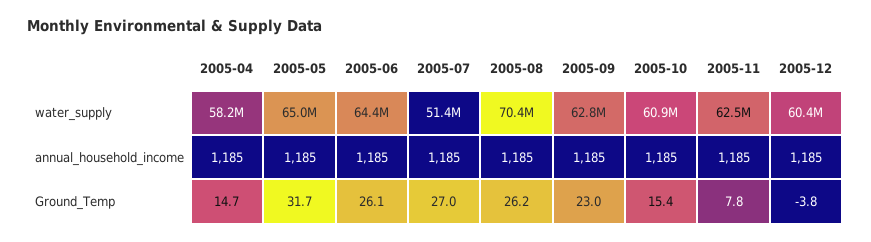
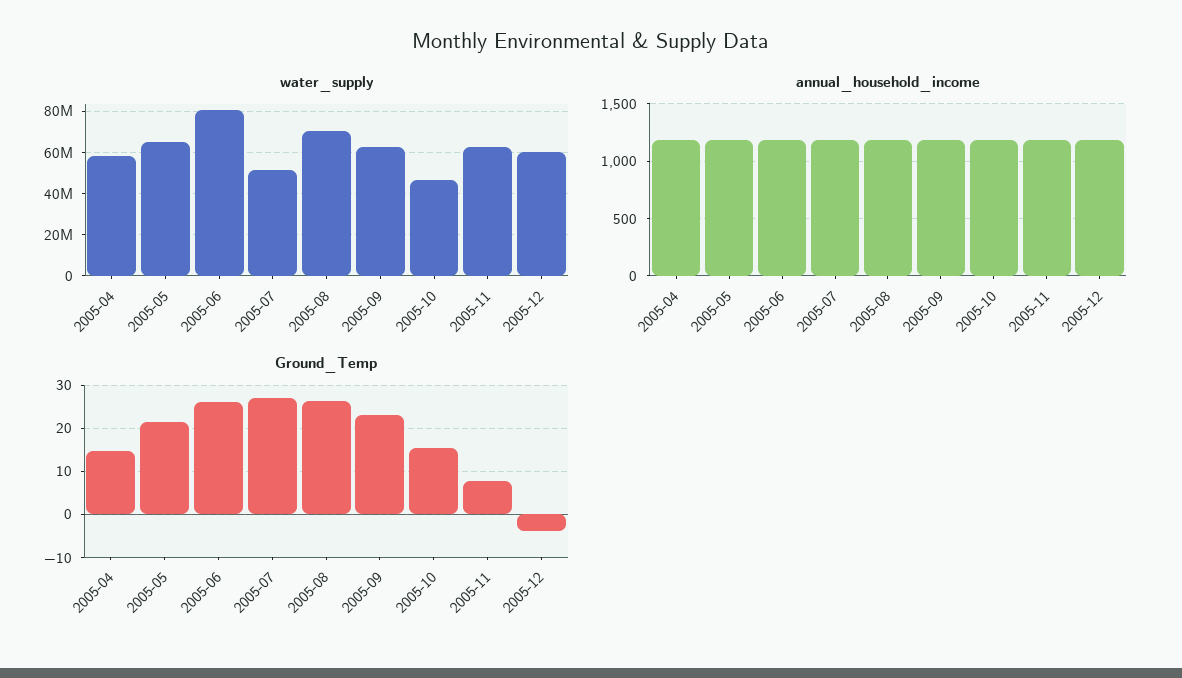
water_supply, 2005-06: 64400000 -> 80000000
water_supply, 2005-10: 60900000 -> 45000000
Ground_Temp, 2005-05: 31.7 -> 22

